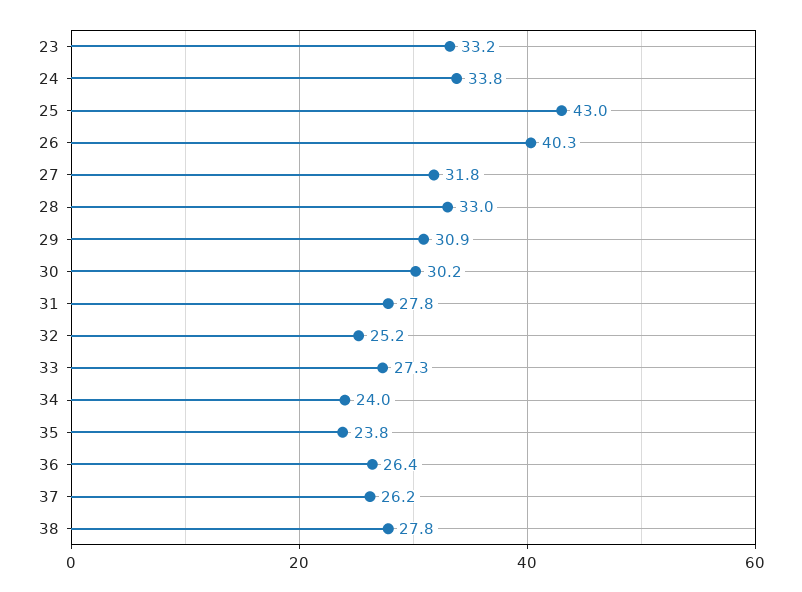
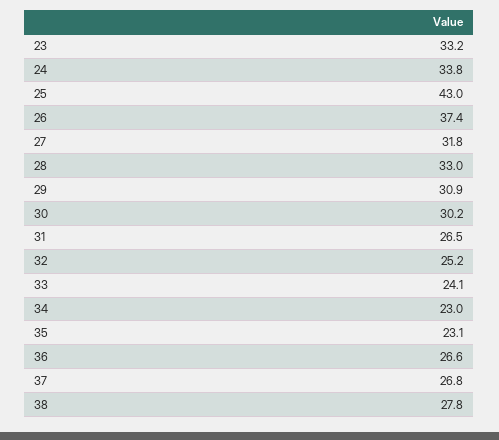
26: 40.3 -> 37.4
31: 27.8 -> 26.5
33: 27.3 -> 24.1
34: 24 -> 23
35: 23.8 -> 23.1
36: 26.4 -> 26.6
37: 26.2 -> 26.8

